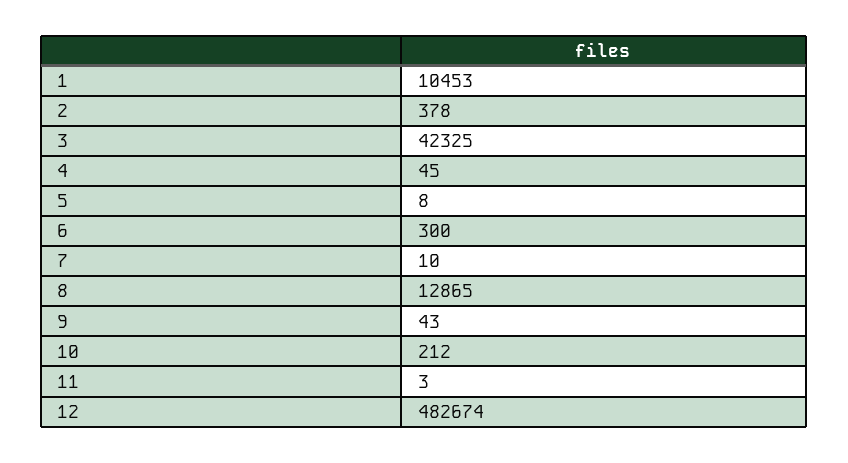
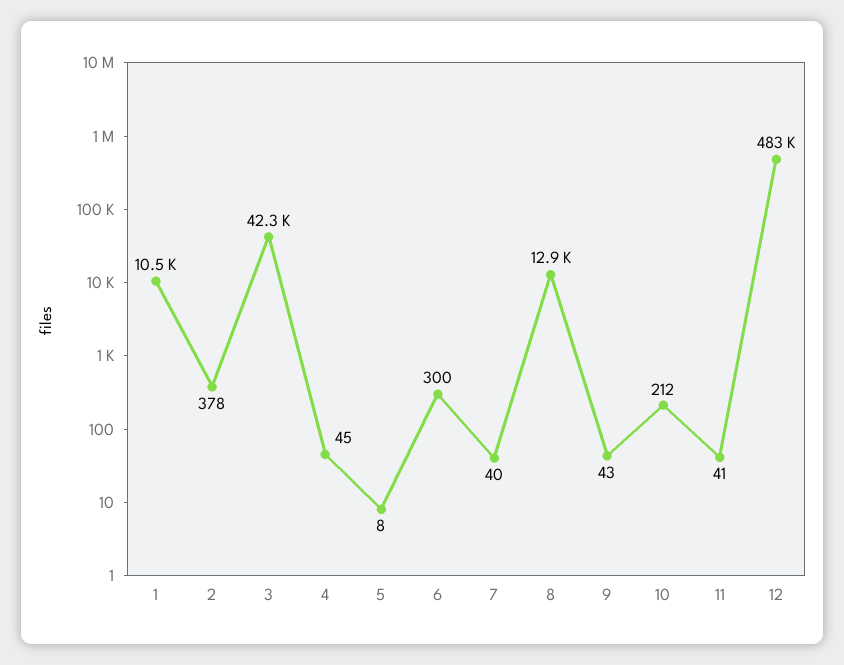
7: 10 -> 40
11: 3 -> 41

